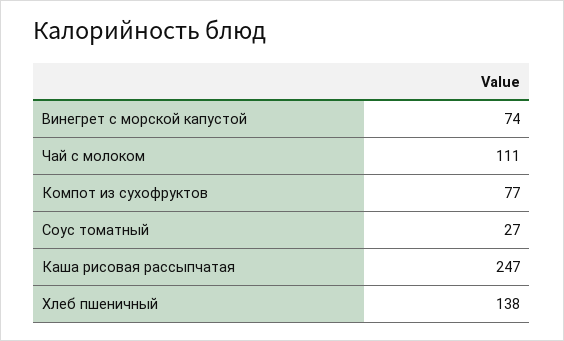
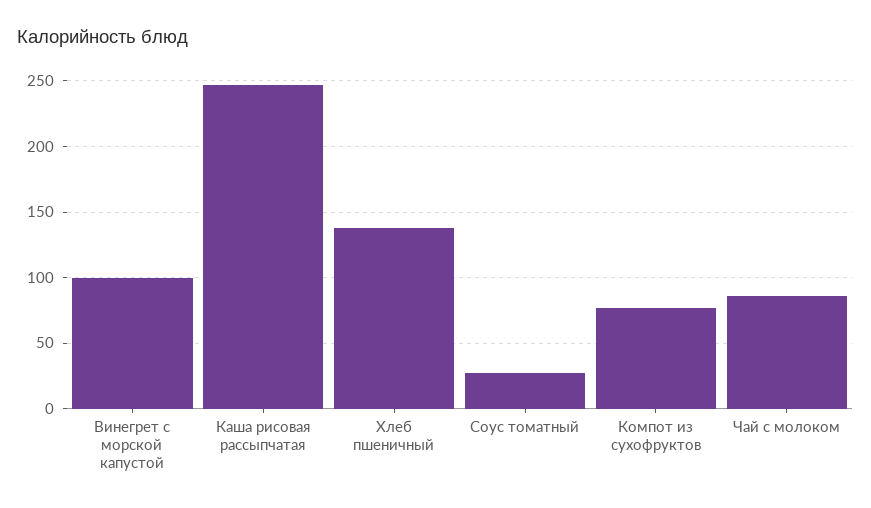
Винегрет с морской капустой: 74 -> 100
Чай с молоком: 111 -> 85

